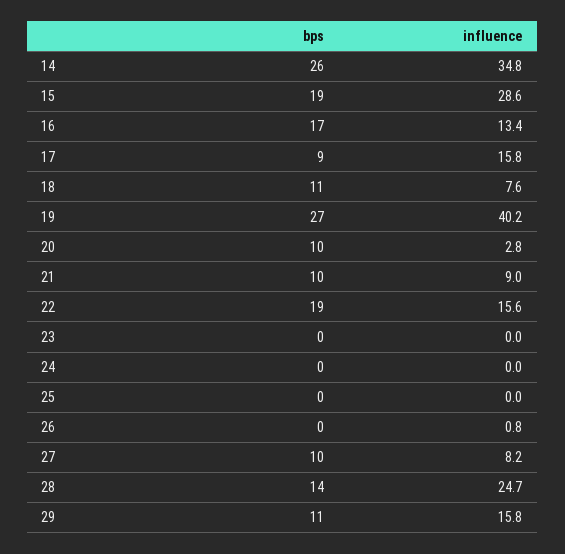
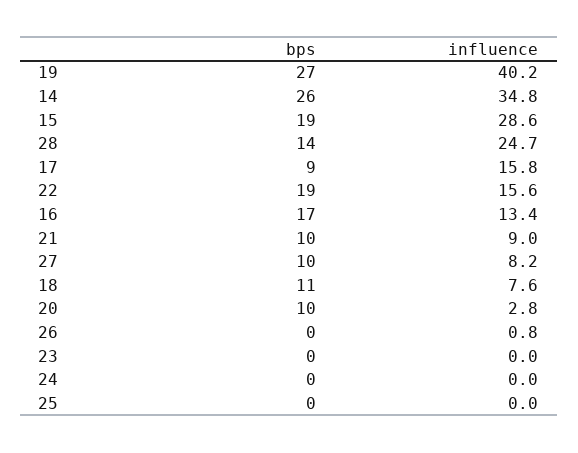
bps, 29: 11 -> none
influence, 29: 15.8 -> none

